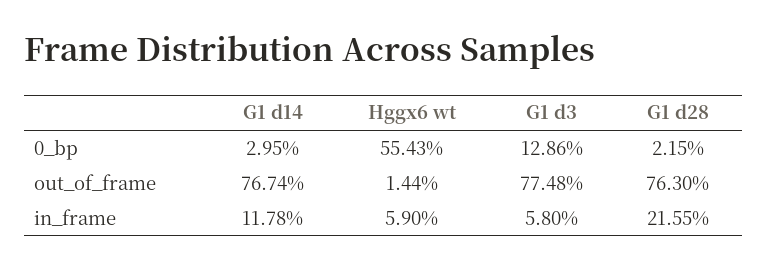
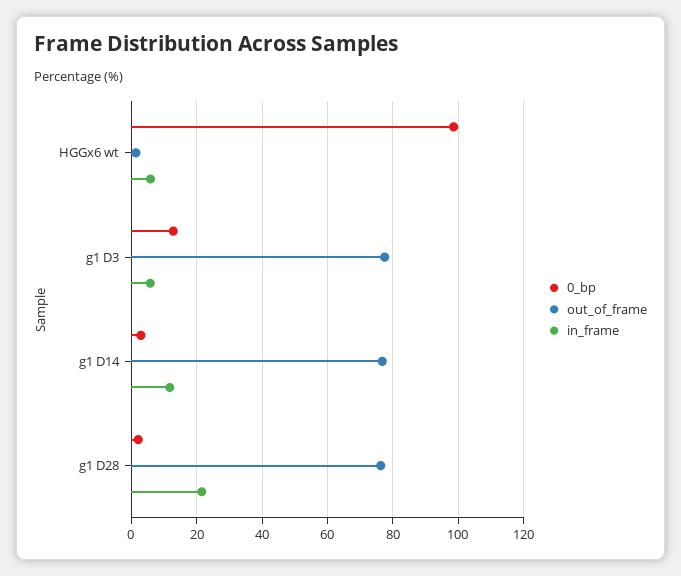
0_bp, Hggx6 wt: 55.43 -> 98

